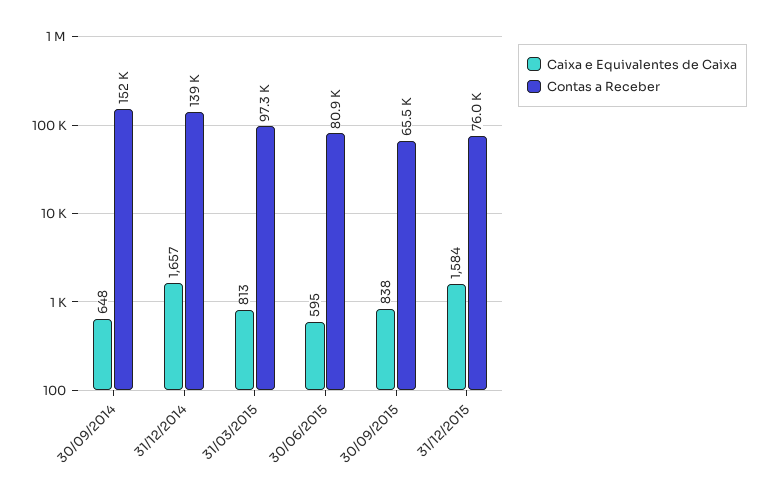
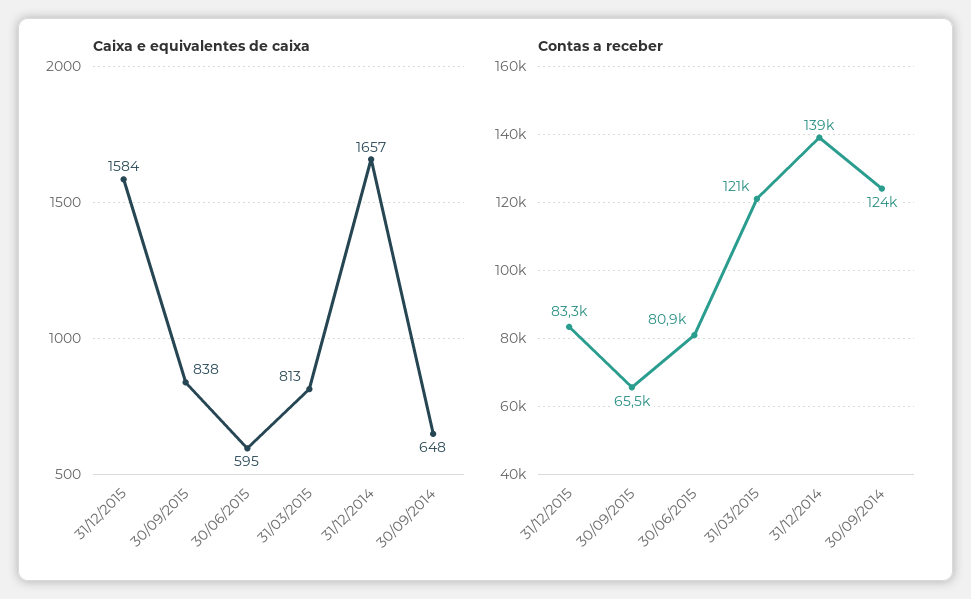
Contas a Receber, 30/09/2014: 152000 -> 124000
Contas a Receber, 31/03/2015: 97300 -> 121000
Contas a Receber, 31/12/2015: 76000 -> 83300

